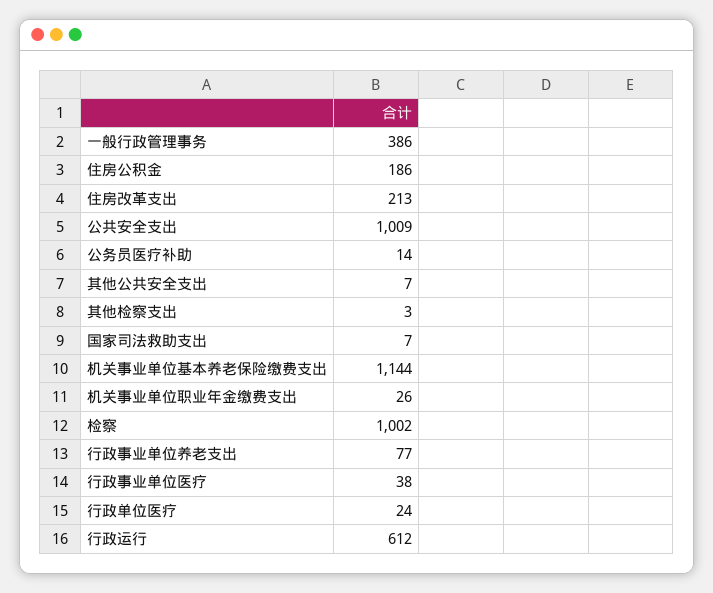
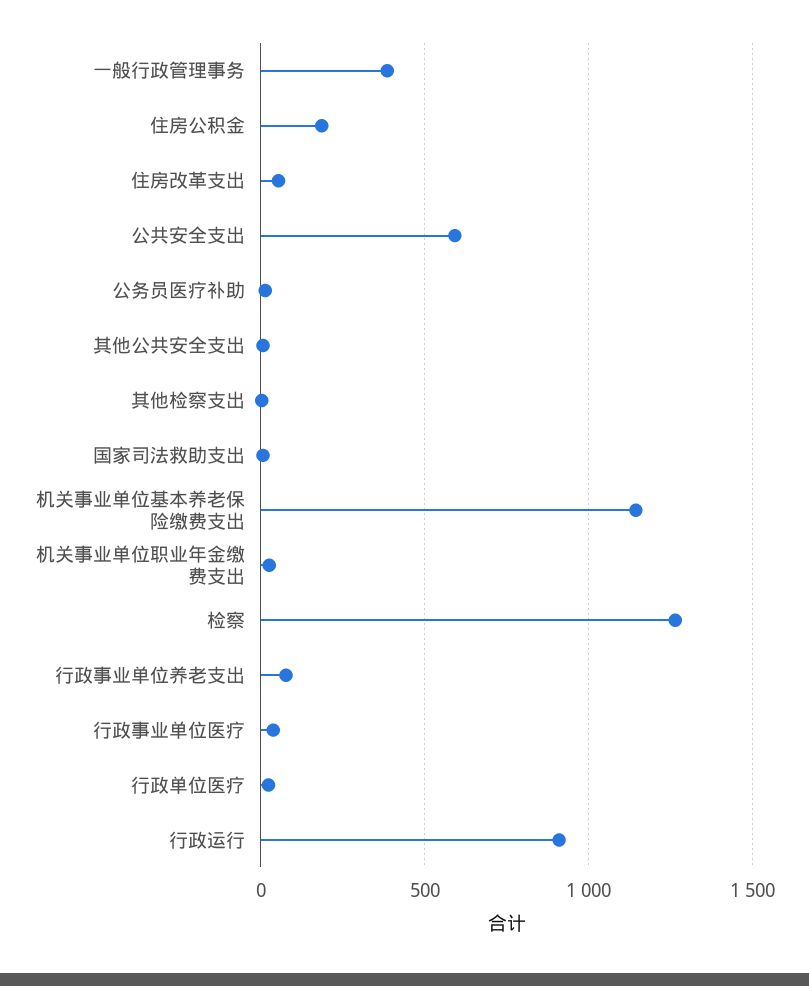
住房改革支出: 213 -> 50
公共安全支出: 1009 -> 600
检察: 1002 -> 1250
行政运行: 612 -> 900

